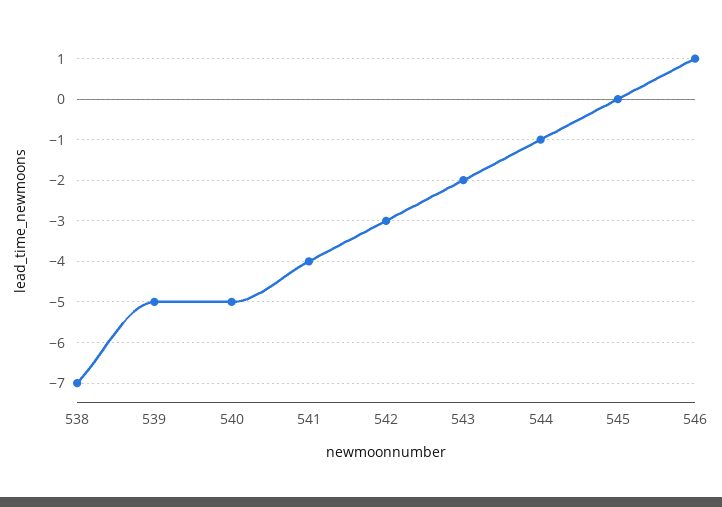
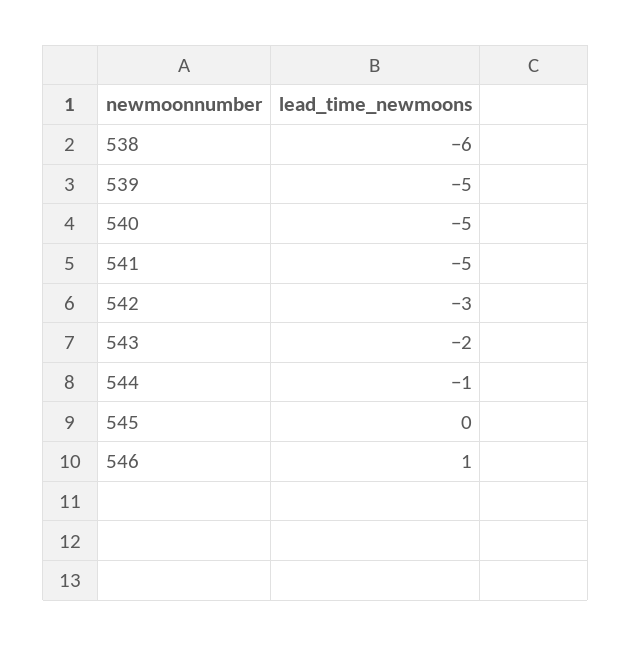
538: -7 -> -6
541: -4 -> -5

